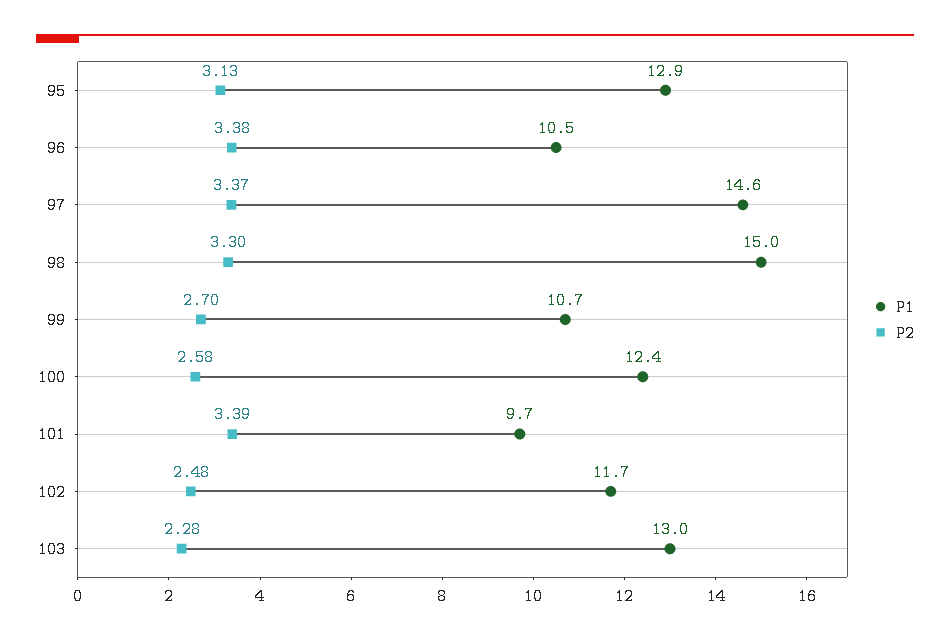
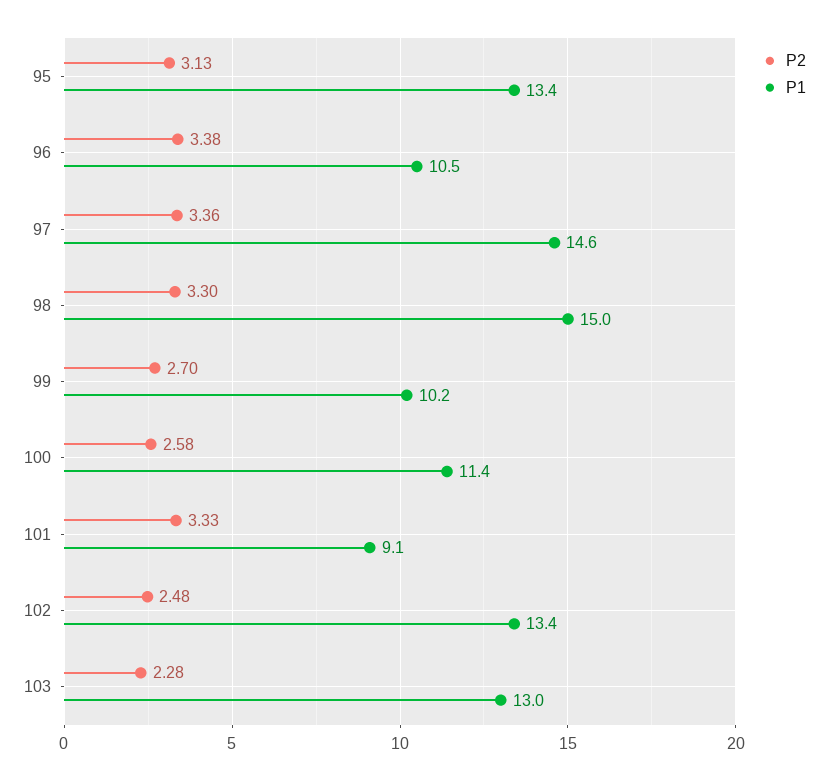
P1, 95: 12.9 -> 13.4
P2, 97: 3.37 -> 3.36
P1, 99: 10.7 -> 10.2
P1, 100: 12.4 -> 11.4
P1, 101: 9.7 -> 9.1
P2, 101: 3.39 -> 3.33
P1, 102: 11.7 -> 13.4

